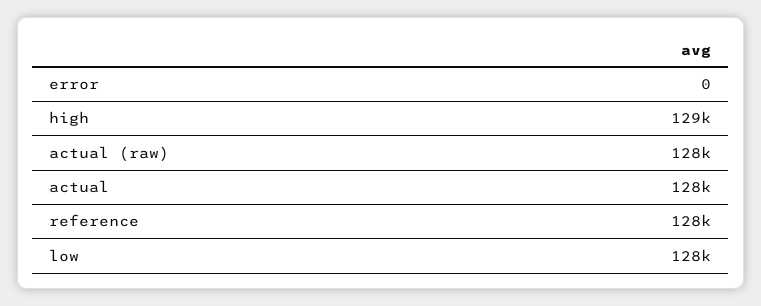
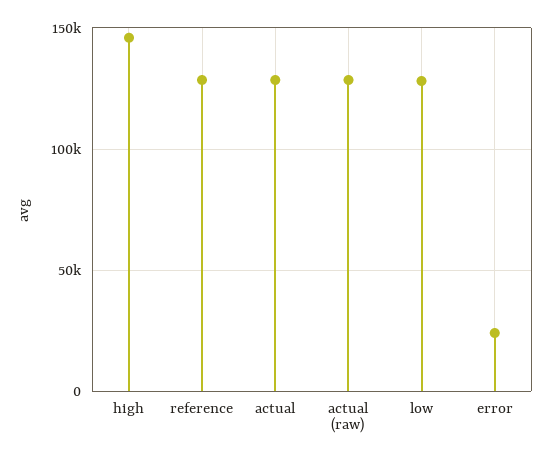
error: 0 -> 25000
high: 129000 -> 145000

